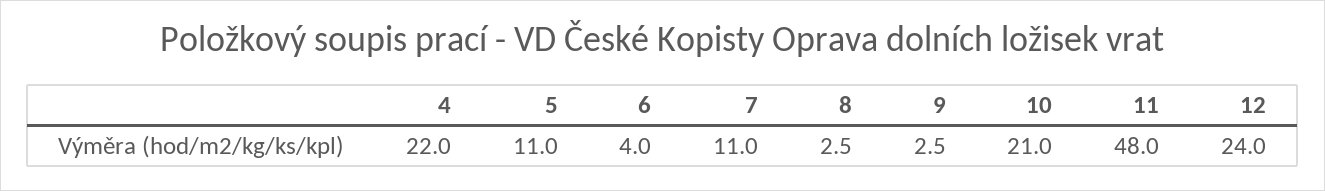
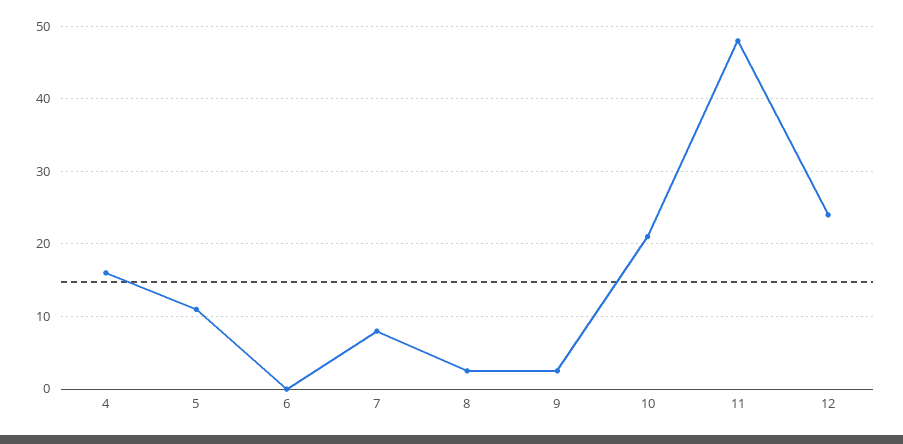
4: 22 -> 16
6: 4 -> 0
7: 11 -> 8

